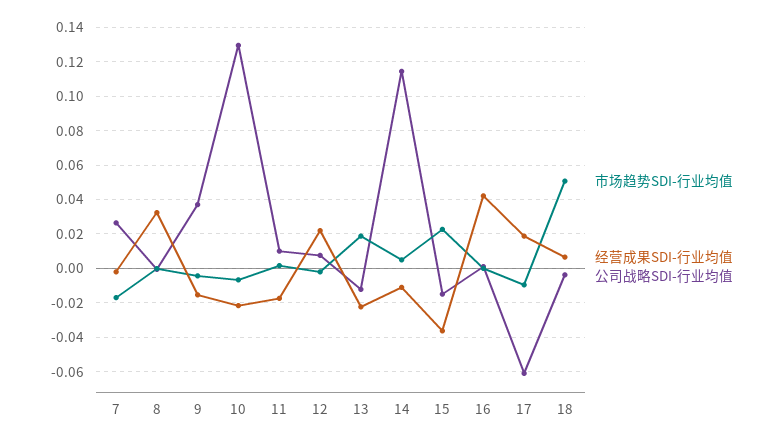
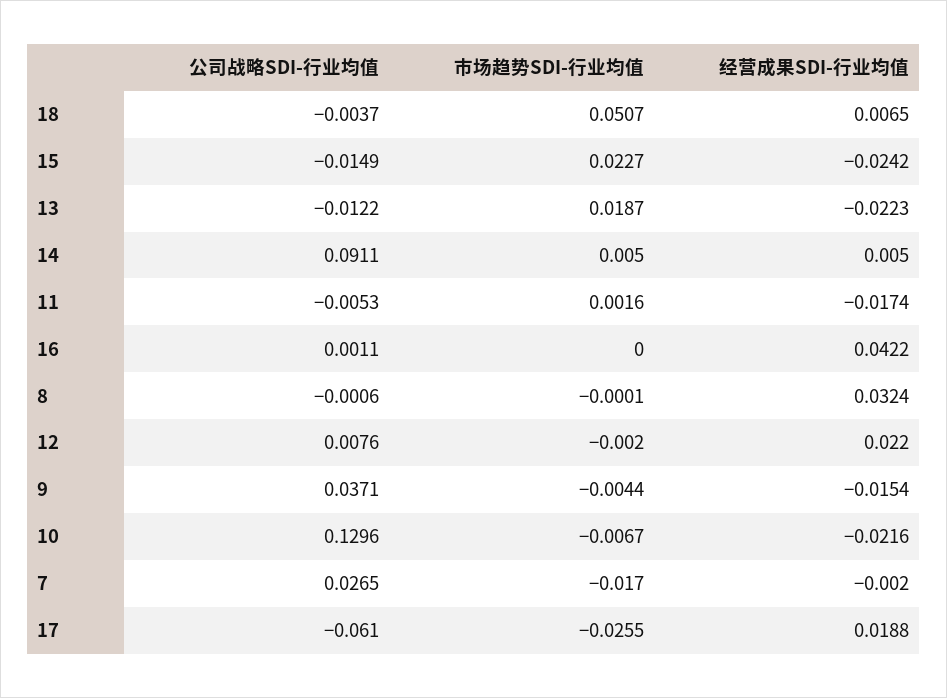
公司战略SDI-行业均值, 11: 0.01 -> -0.0053
经营成果SDI-行业均值, 14: -0.01 -> 0.005
公司战略SDI-行业均值, 14: 0.115 -> 0.0911
经营成果SDI-行业均值, 15: -0.035 -> -0.0242
市场趋势SDI-行业均值, 17: -0.01 -> -0.0255

